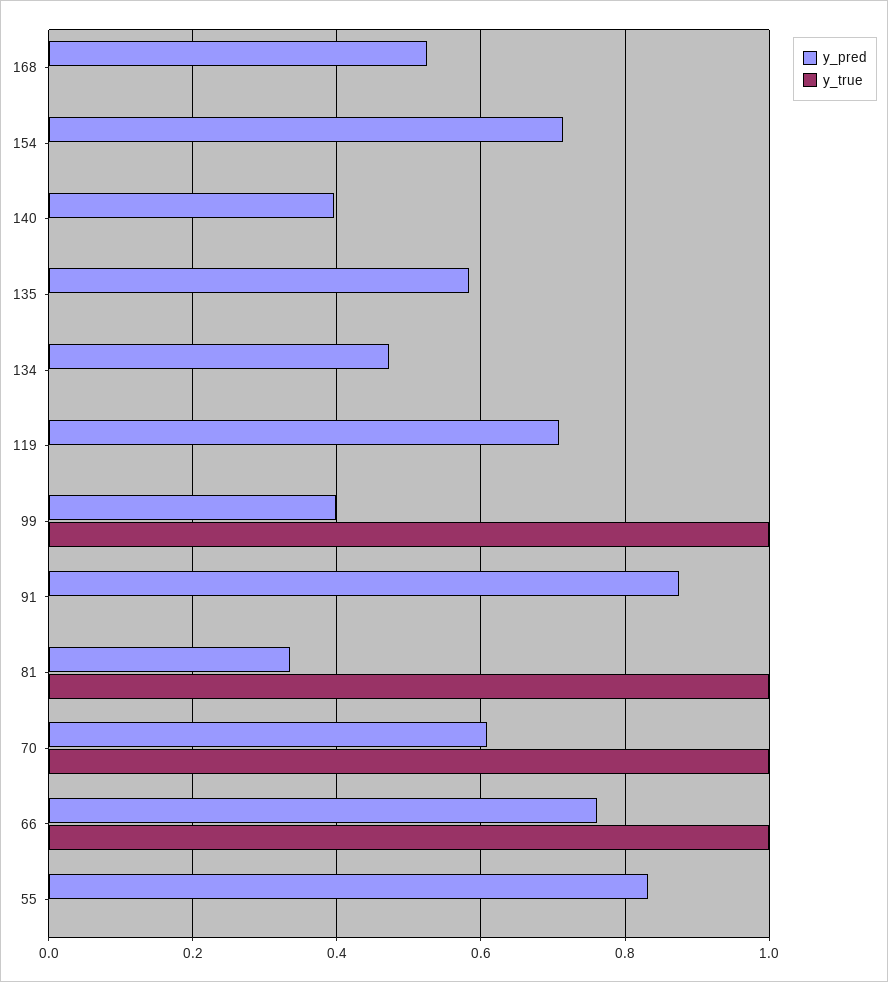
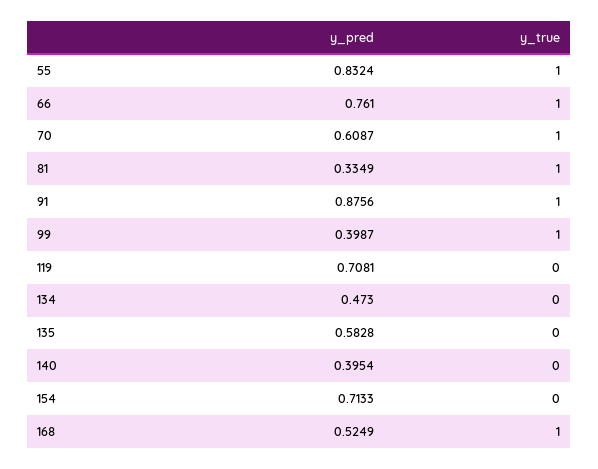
y_true, 168: 0 -> 1
y_true, 91: 0 -> 1
y_true, 55: 0 -> 1

